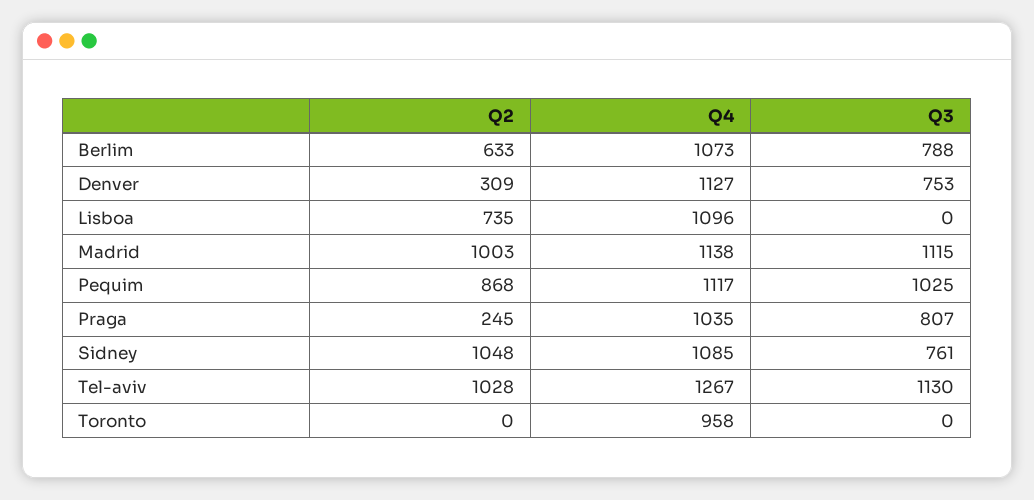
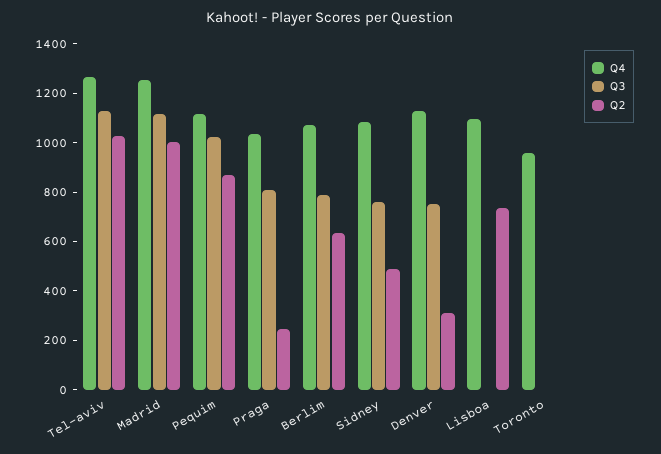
Q4, Madrid: 1138 -> 1250
Q2, Sidney: 1048 -> 500

